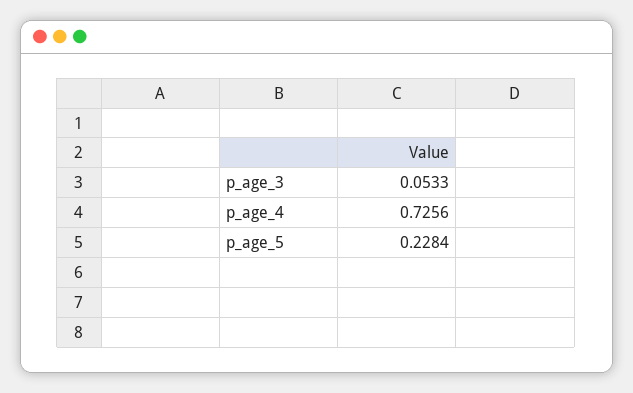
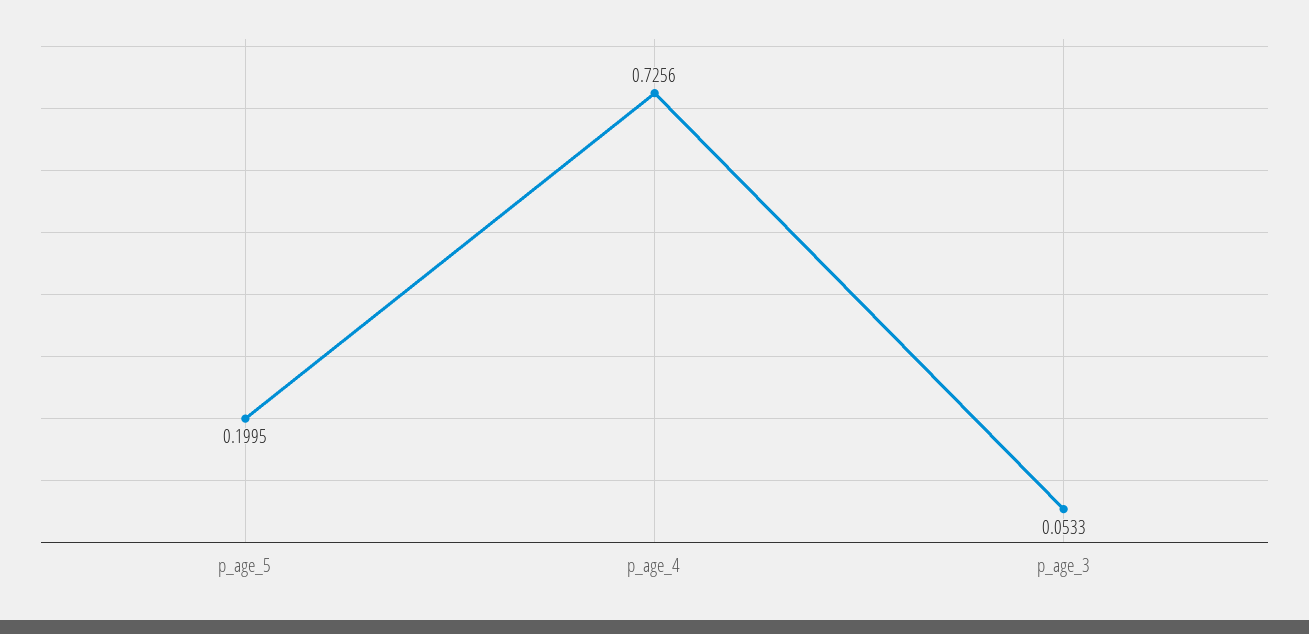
p_age_5: 0.2284 -> 0.1995

